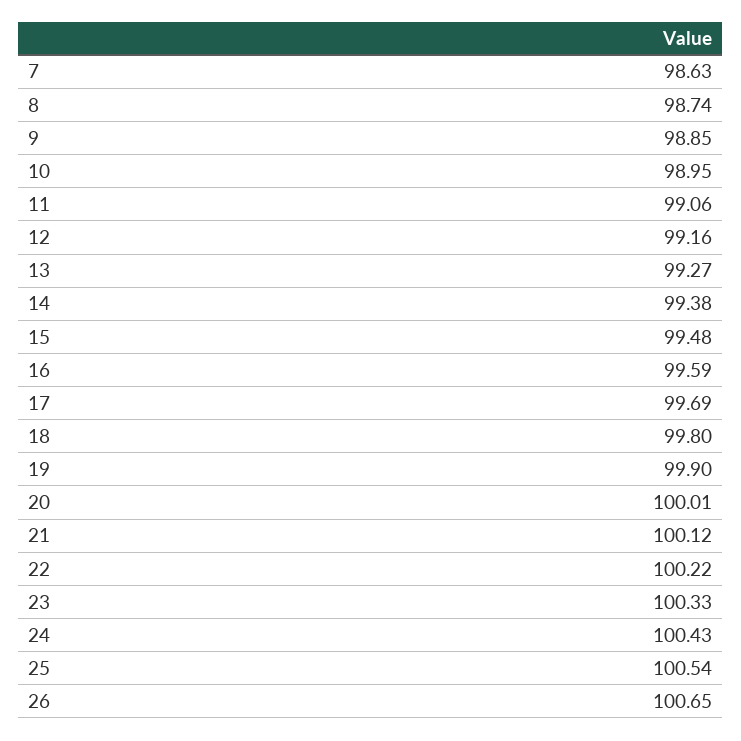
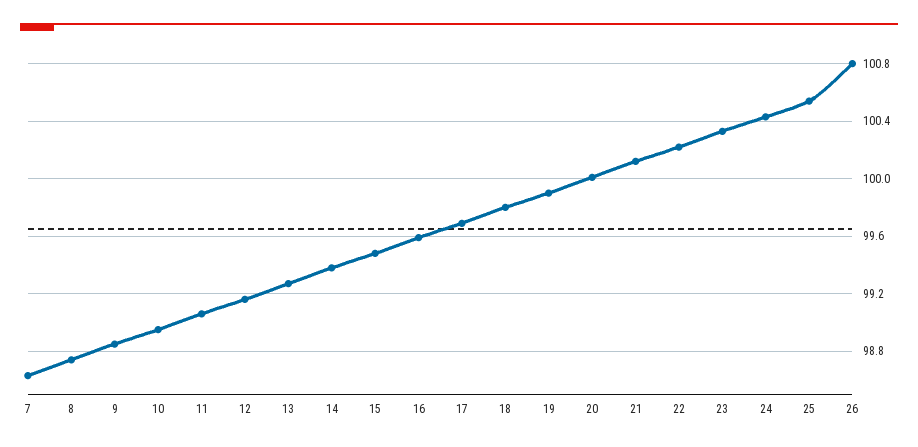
26: 100.65 -> 100.8

